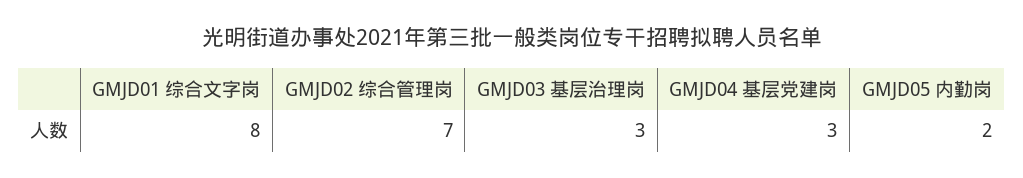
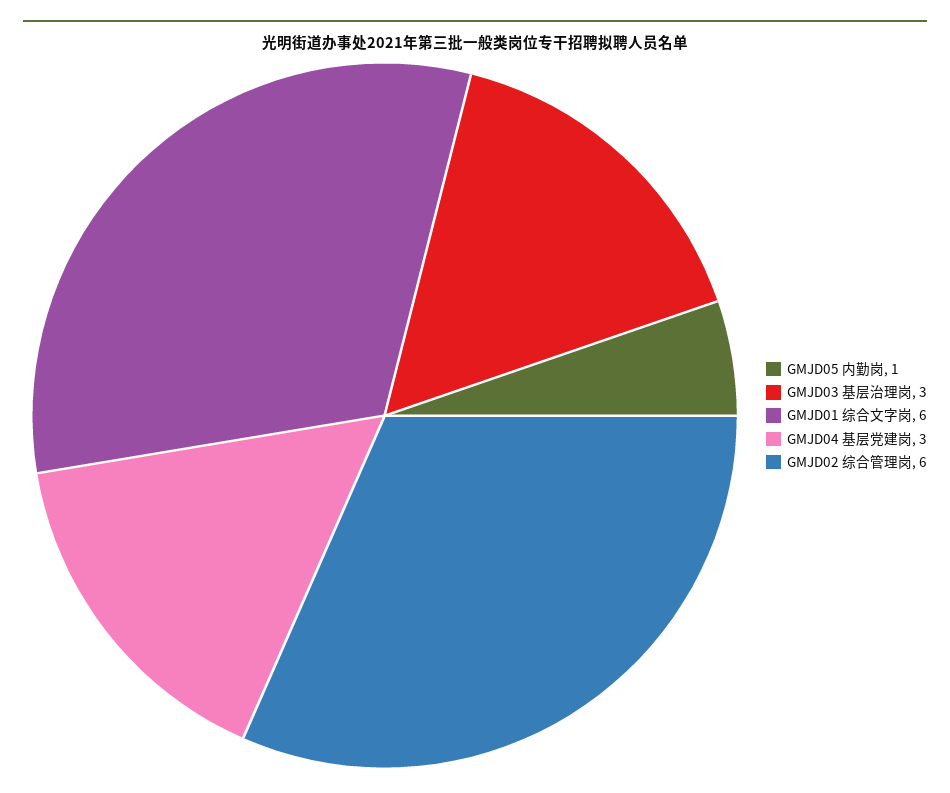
GMJD01 综合文字岗: 8 -> 6
GMJD02 综合管理岗: 7 -> 6
GMJD05 内勤岗: 2 -> 1

